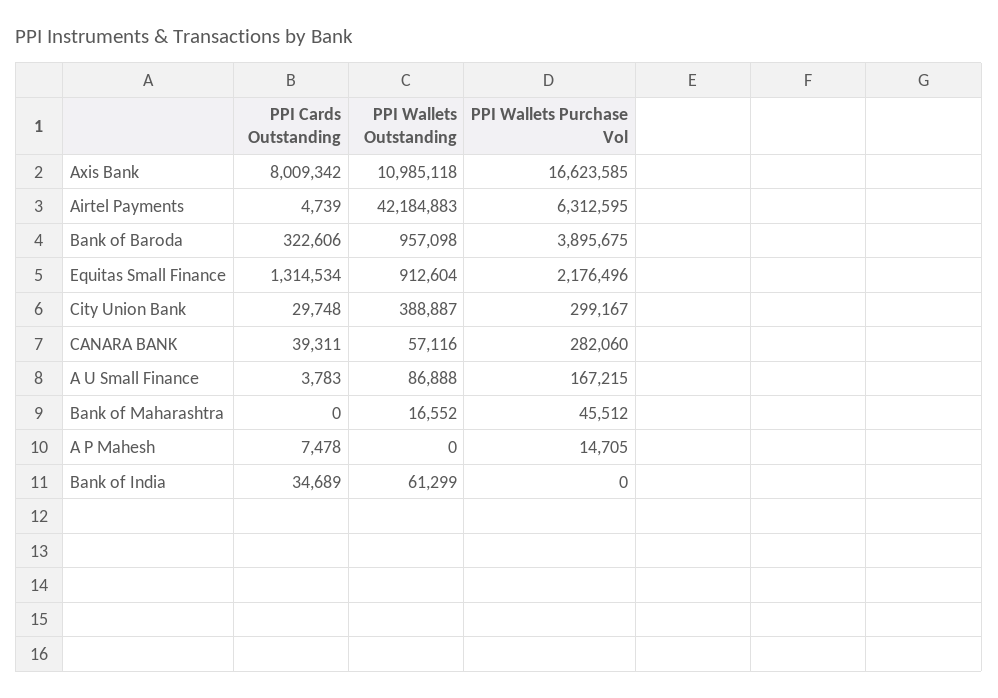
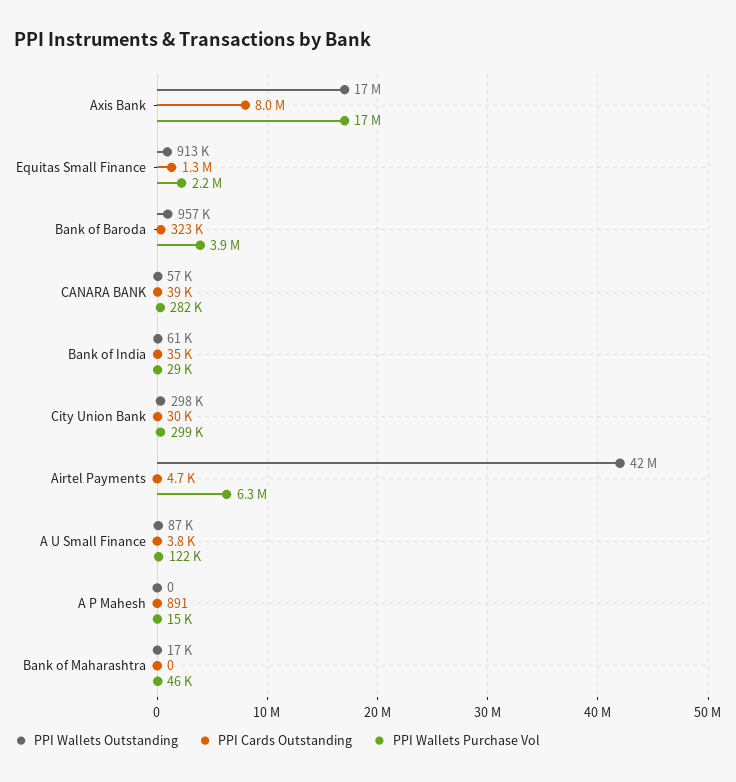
PPI Wallets Outstanding, Axis Bank: 10985118 -> 17000000
PPI Wallets Outstanding, City Union Bank: 388887 -> 298000
PPI Wallets Purchase Vol, A U Small Finance: 167215 -> 122000
PPI Cards Outstanding, A P Mahesh: 7478 -> 891
PPI Wallets Purchase Vol, Bank of India: 0 -> 29000

